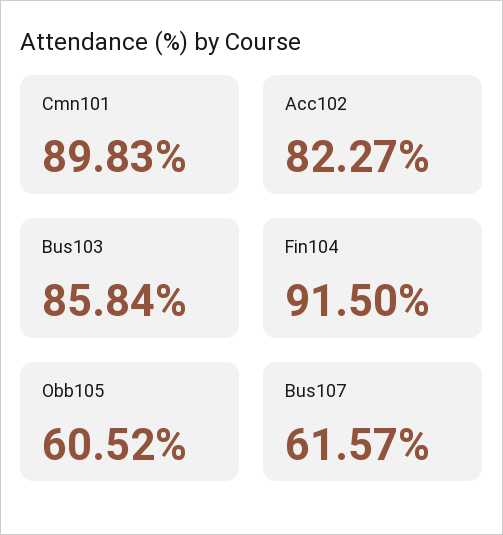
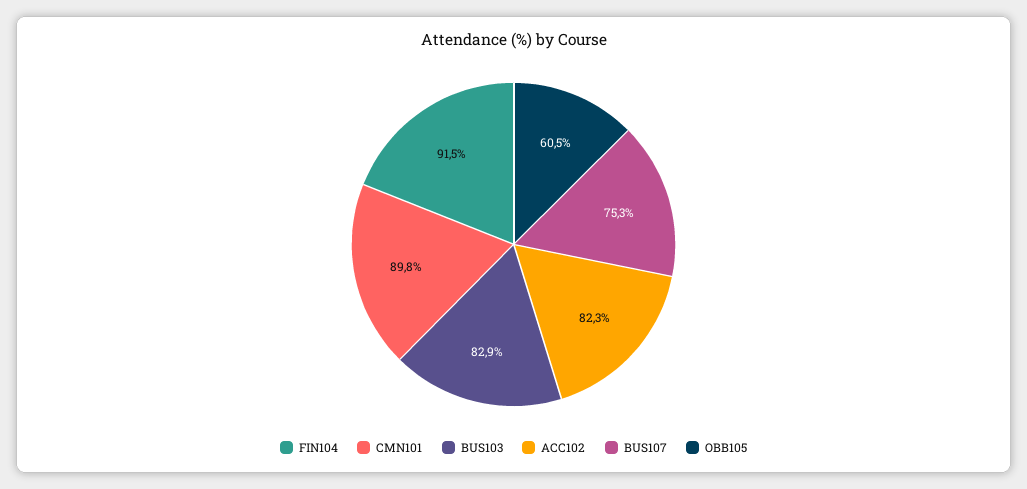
Bus103: 85.84 -> 82.9
Bus107: 61.57 -> 75.3

